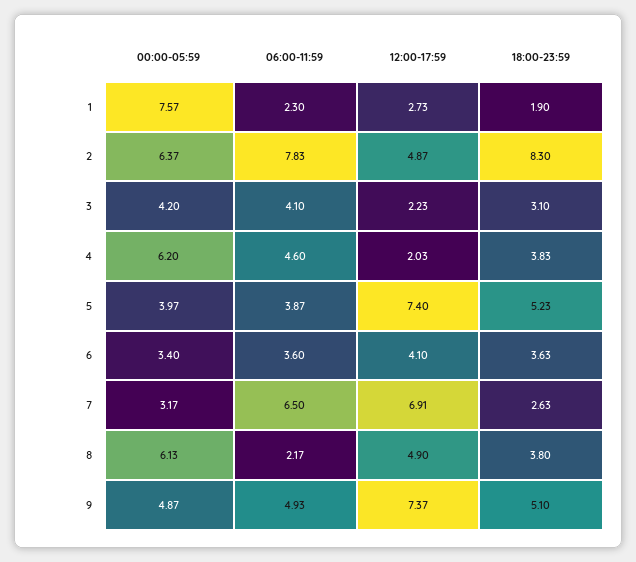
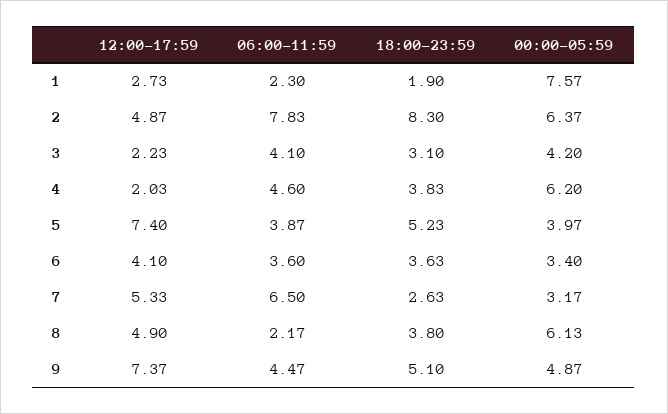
12:00-17:59, 7: 6.91 -> 5.33
06:00-11:59, 9: 4.93 -> 4.47

